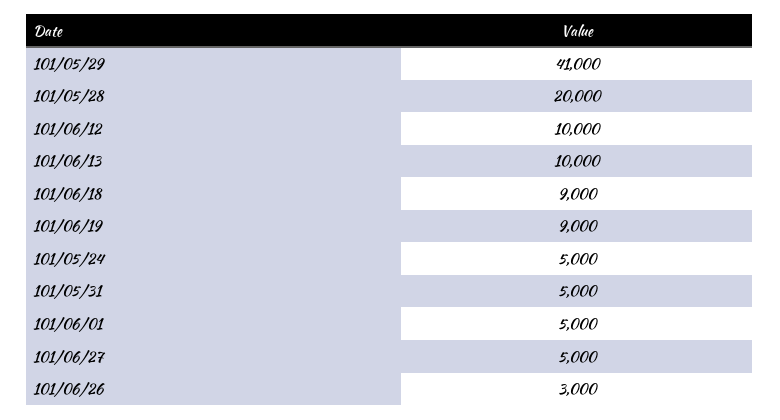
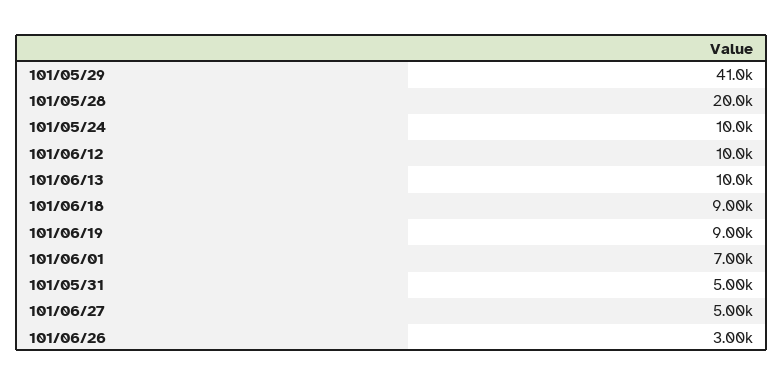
101/05/24: 5000 -> 10000
101/06/01: 5000 -> 7000

